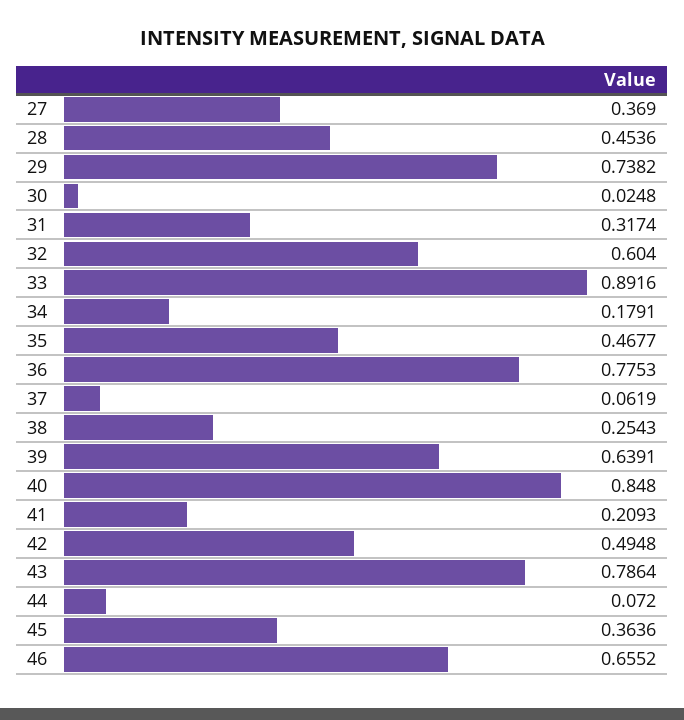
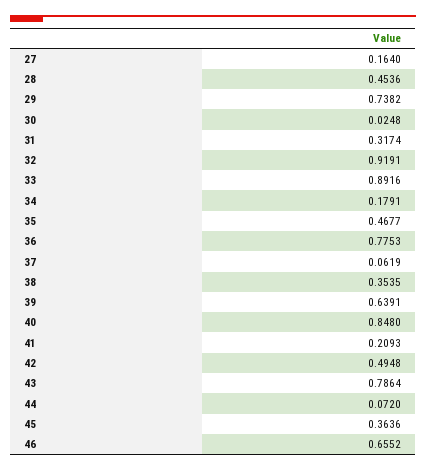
27: 0.369 -> 0.164
32: 0.604 -> 0.9191
38: 0.2543 -> 0.3535

